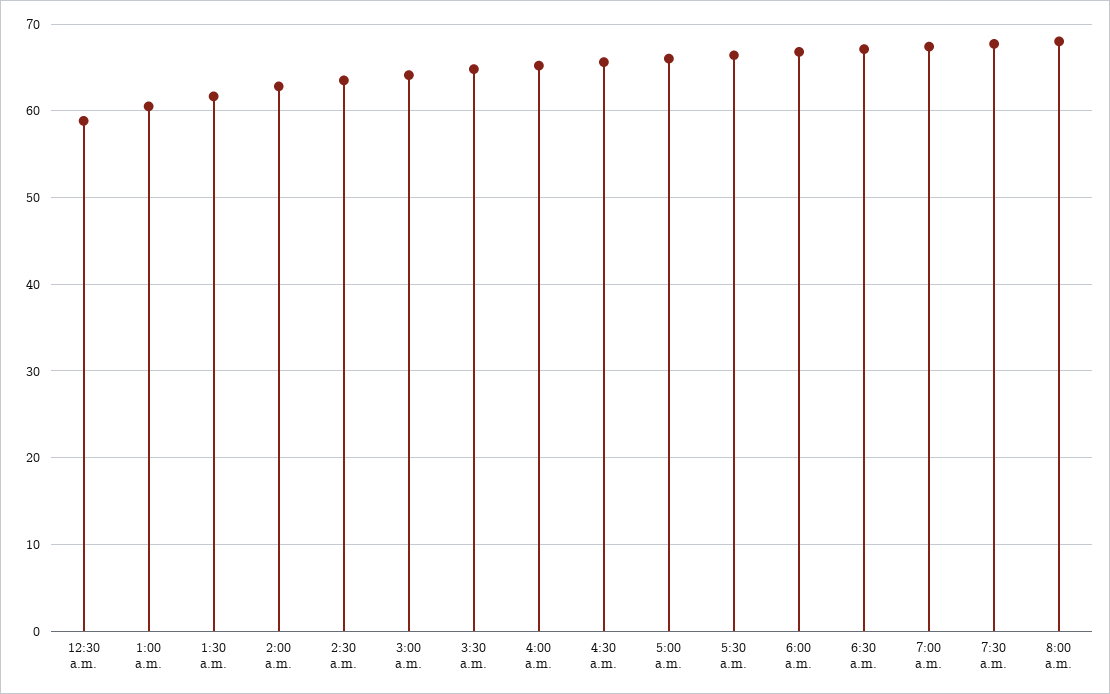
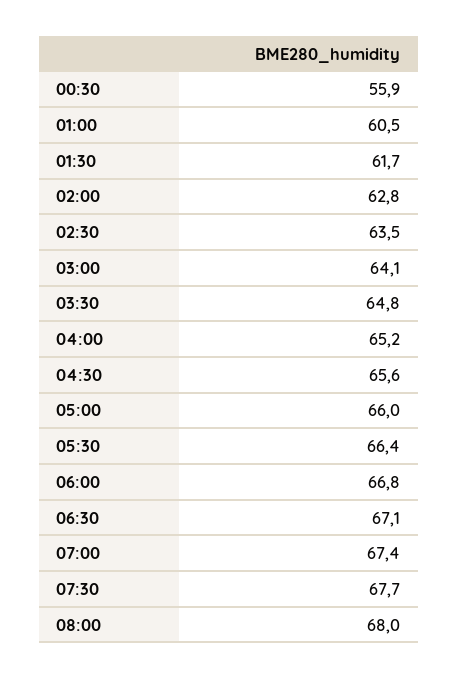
12:30 a.m.: 59 -> 55.9

